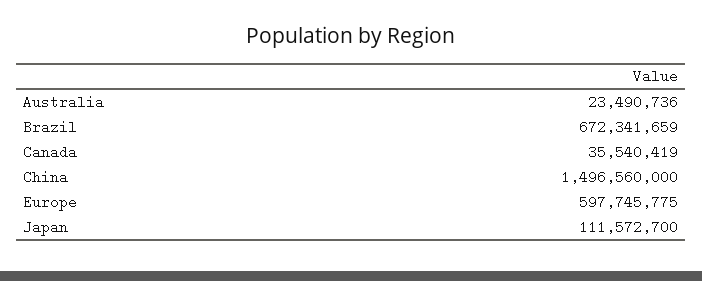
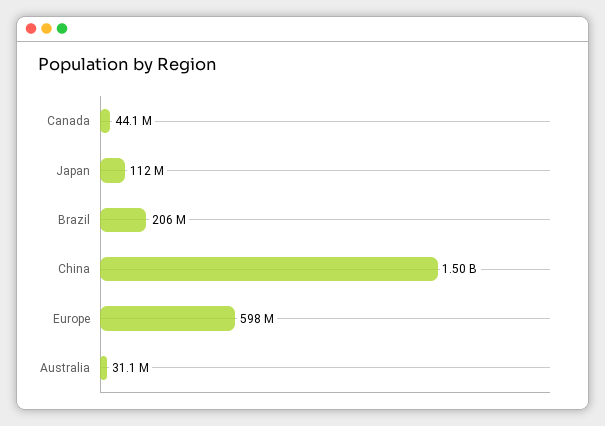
Australia: 23490736 -> 31100000
Brazil: 672341659 -> 206000000
Canada: 35540419 -> 44100000

